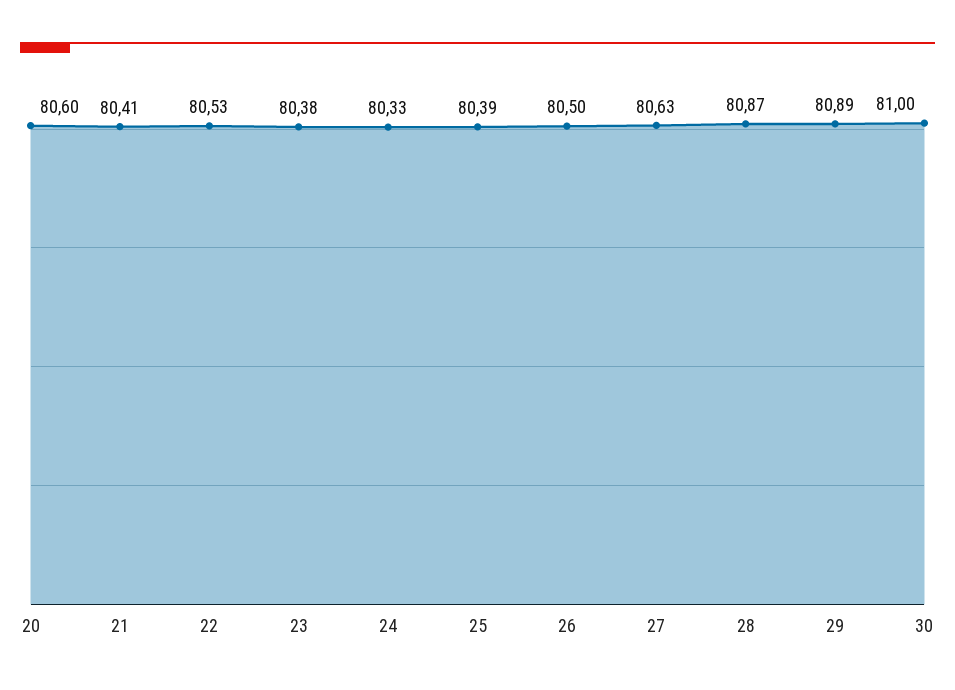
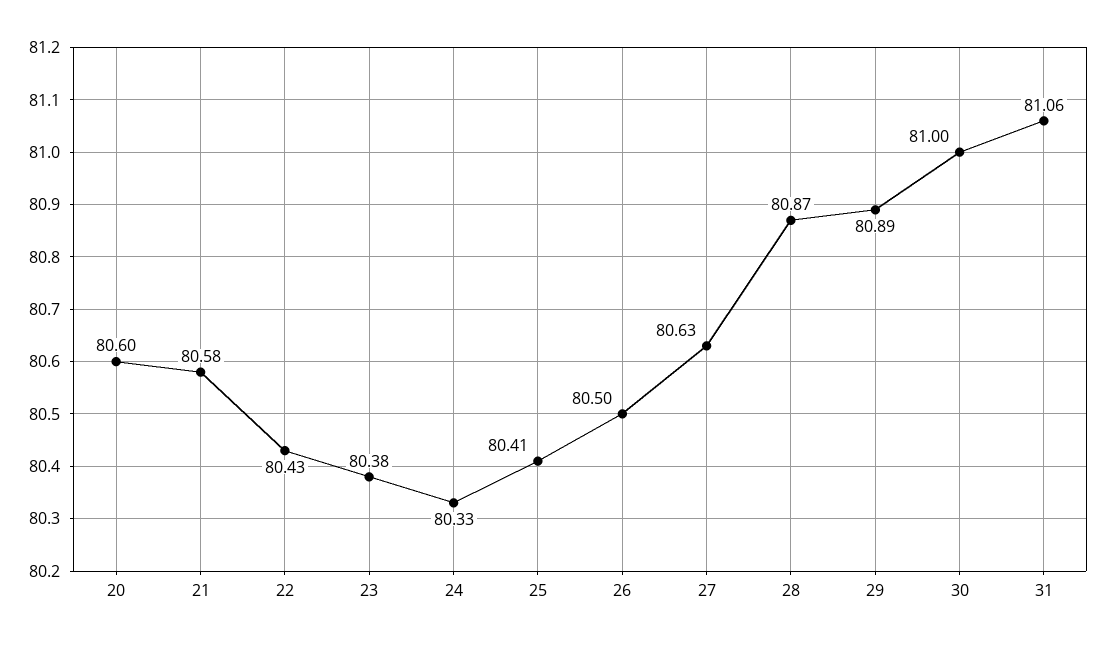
21: 80.41 -> 80.58
22: 80.53 -> 80.43
25: 80.39 -> 80.41
31: none -> 81.06

